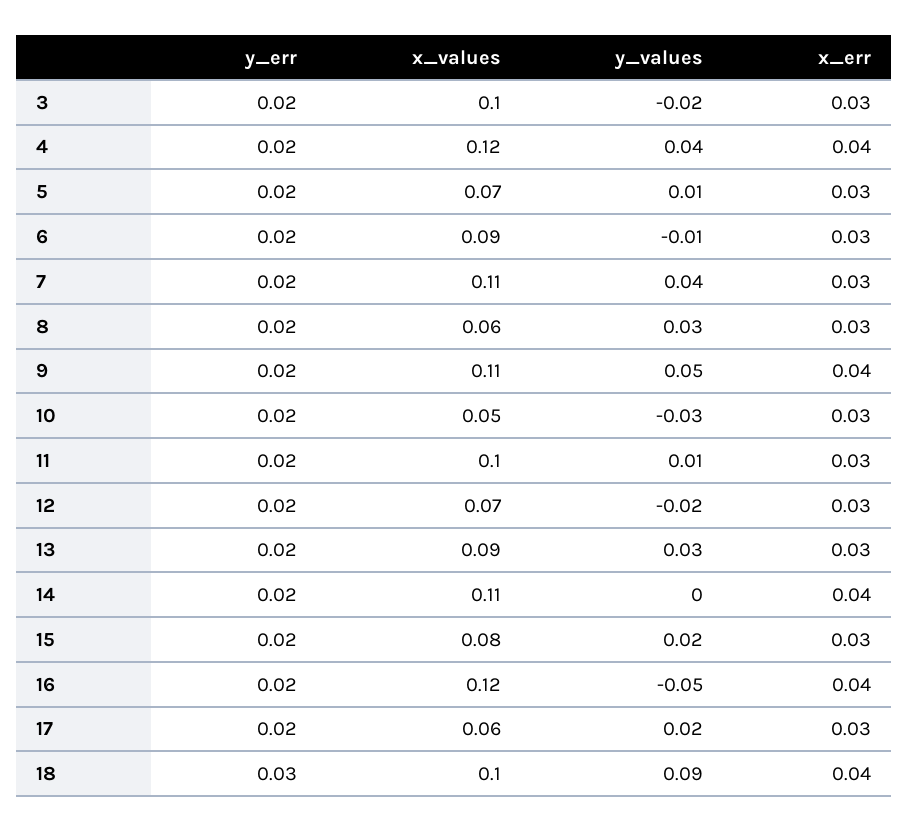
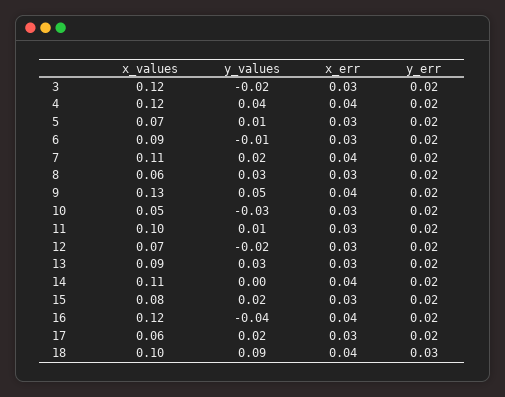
x_values, 3: 0.1 -> 0.12
y_values, 7: 0.04 -> 0.02
x_err, 7: 0.03 -> 0.04
x_values, 9: 0.11 -> 0.13
y_values, 16: -0.05 -> -0.04

